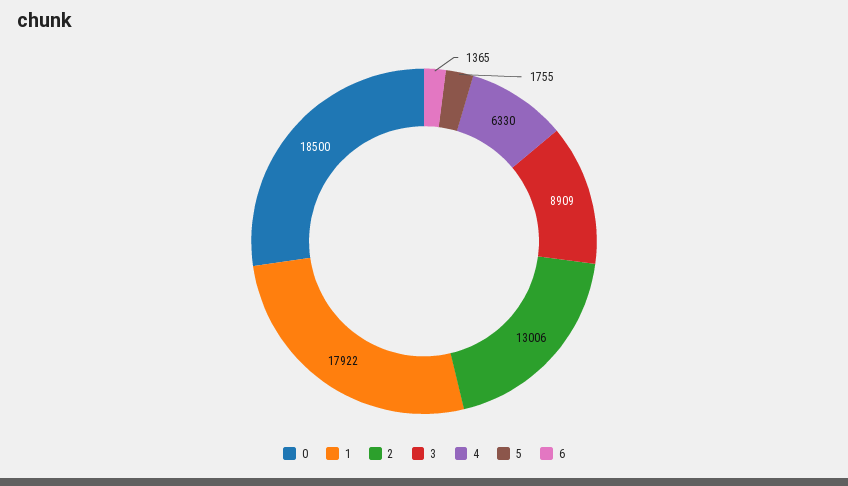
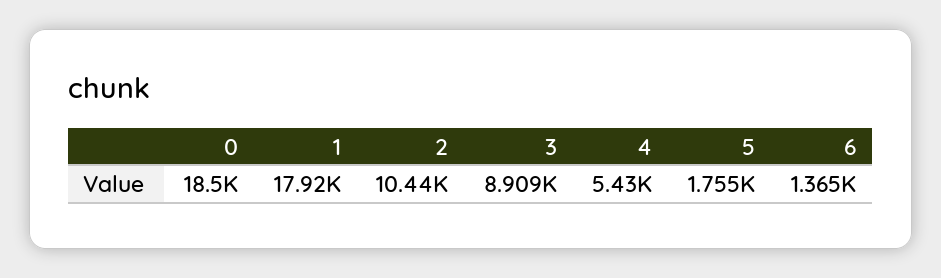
2: 13006 -> 10440
4: 6330 -> 5430

